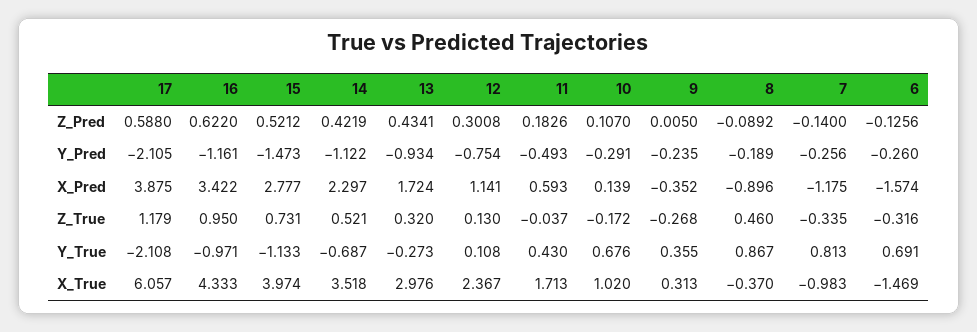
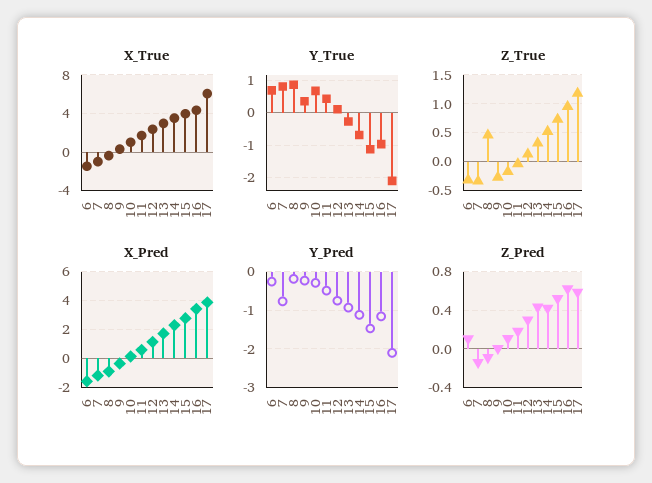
Z_Pred, 6: -0.1256 -> 0.1
Y_Pred, 7: -0.256 -> -0.8

